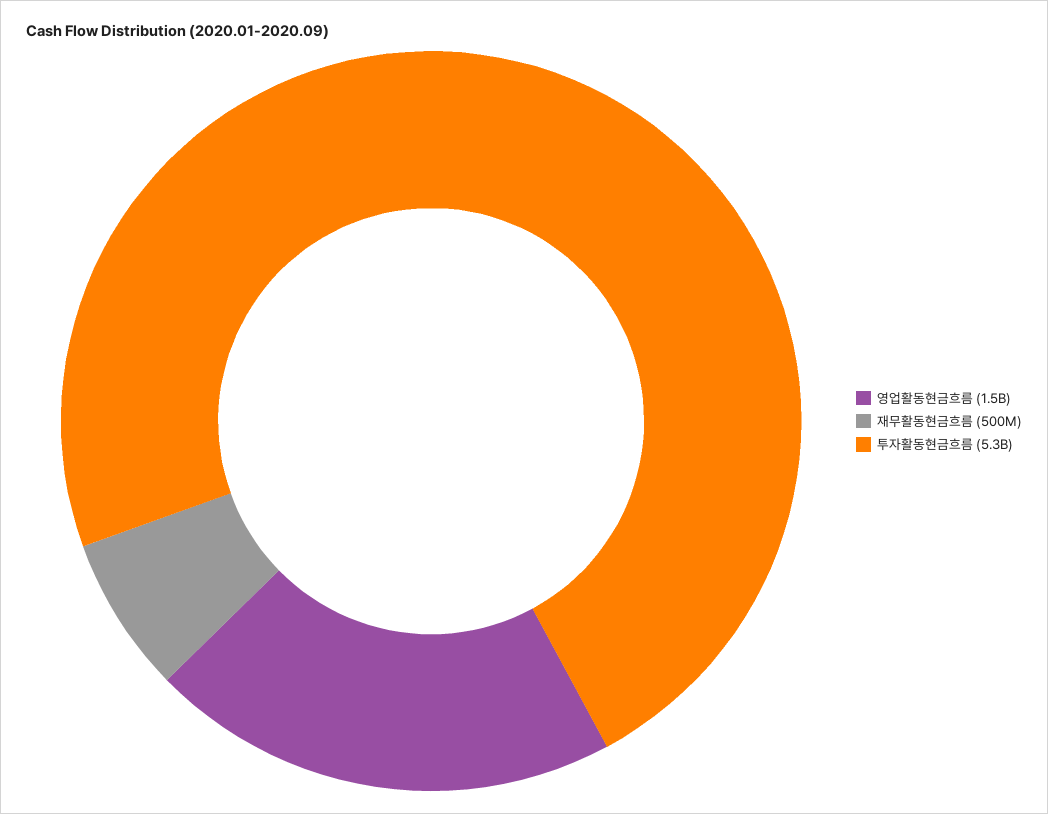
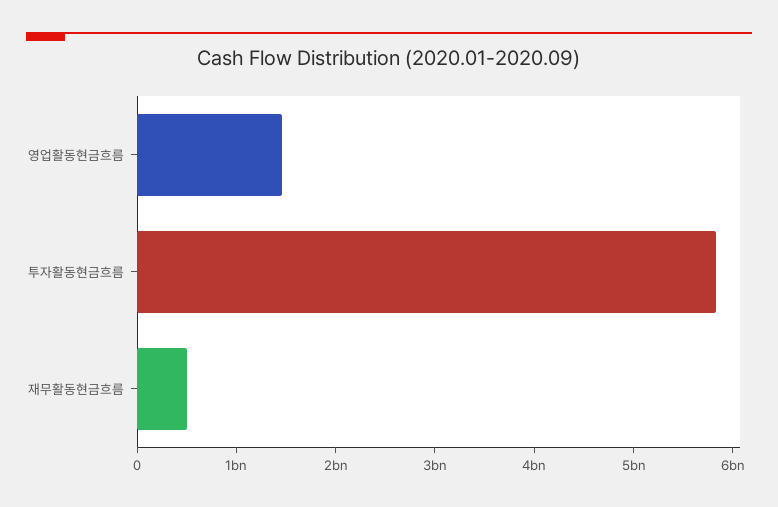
투자활동현금흐름: 5300000000 -> 5800000000

